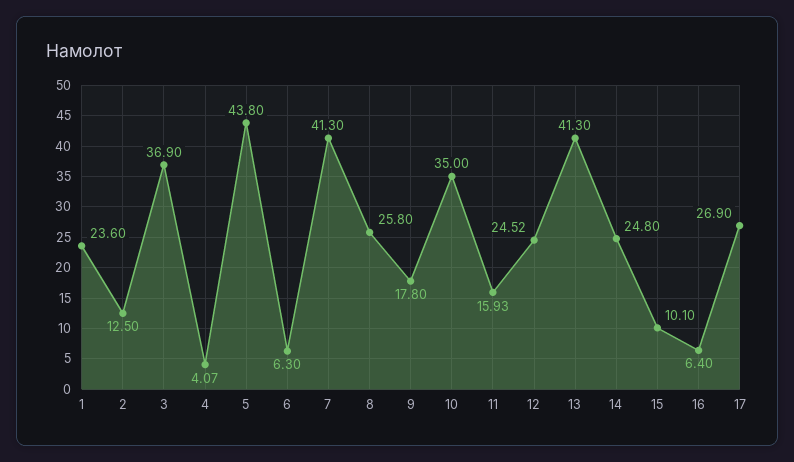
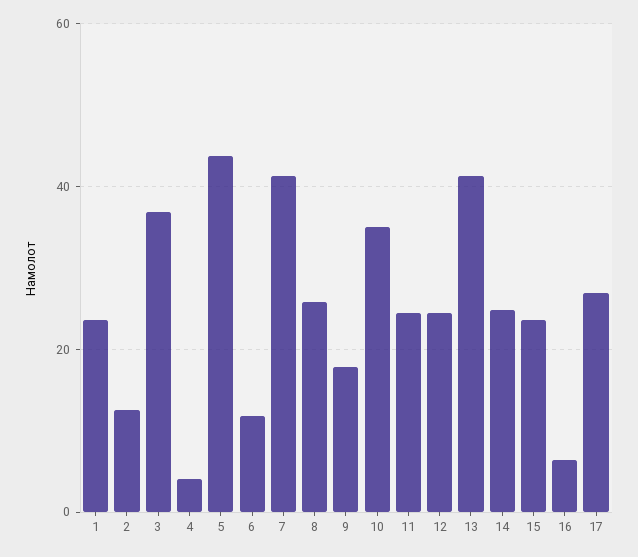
6: 6.3 -> 12
11: 15.93 -> 24
15: 10.1 -> 24

